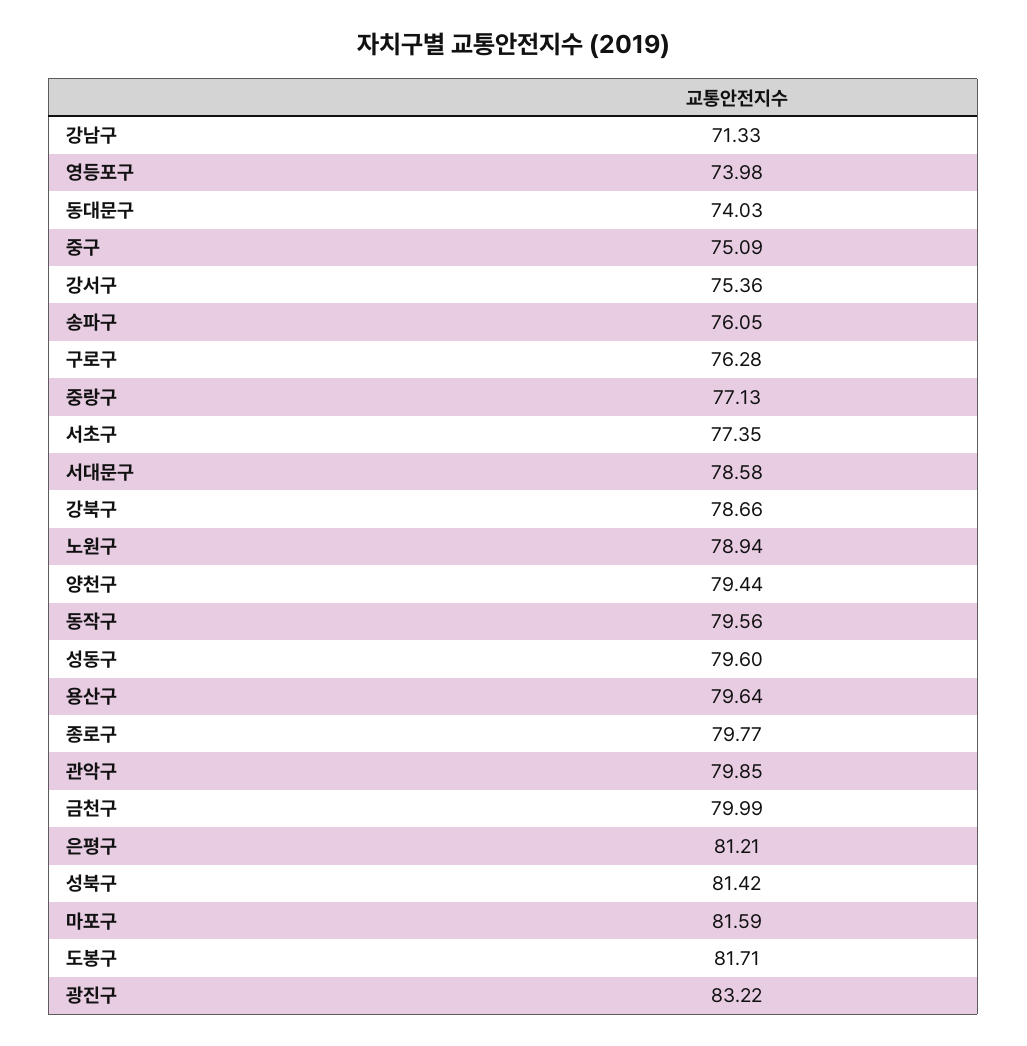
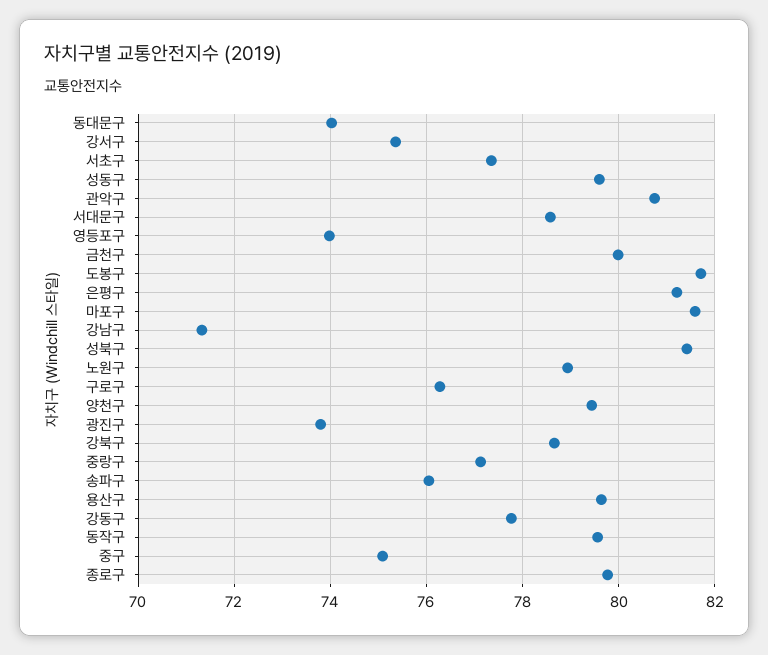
관악구: 79.85 -> 80.8
광진구: 83.22 -> 73.8
강동구: none -> 77.8

